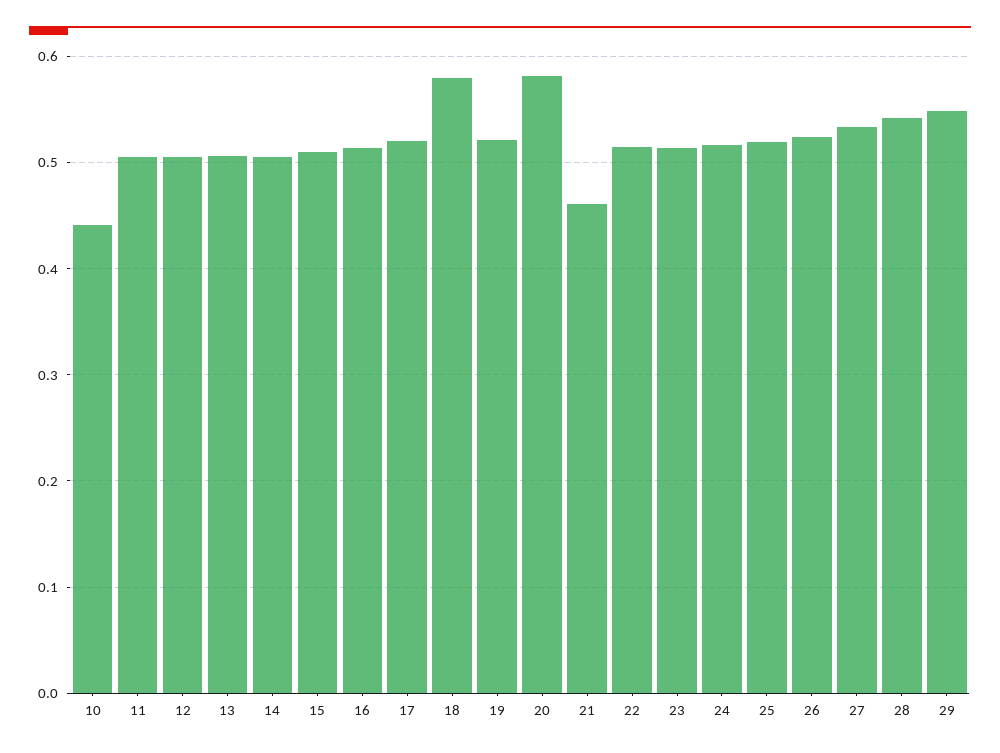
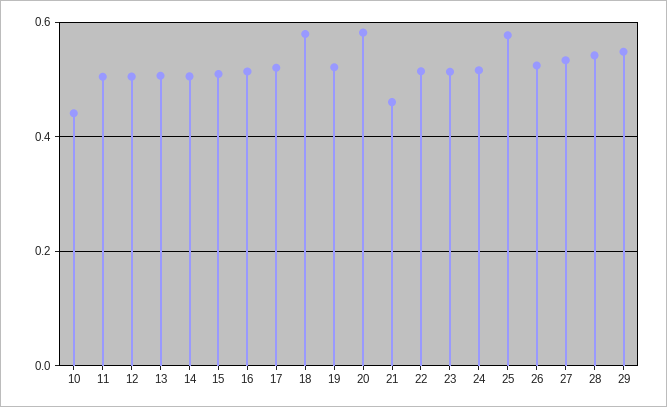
25: 0.52 -> 0.58

